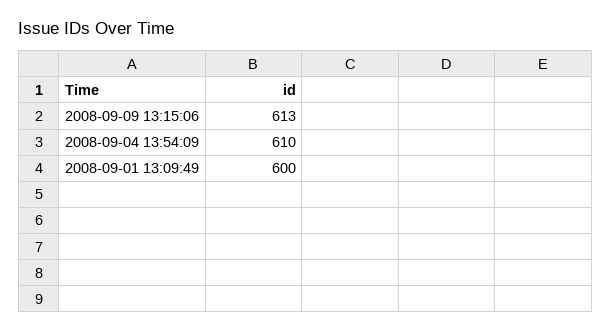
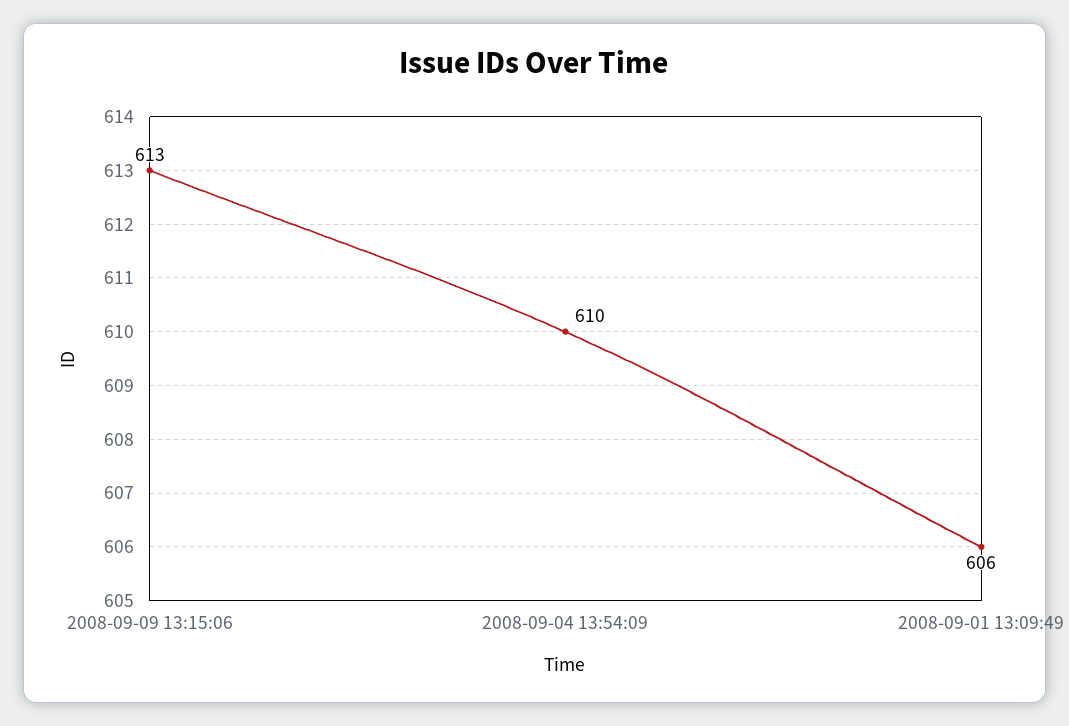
2008-09-01 13:09:49: 600 -> 606

